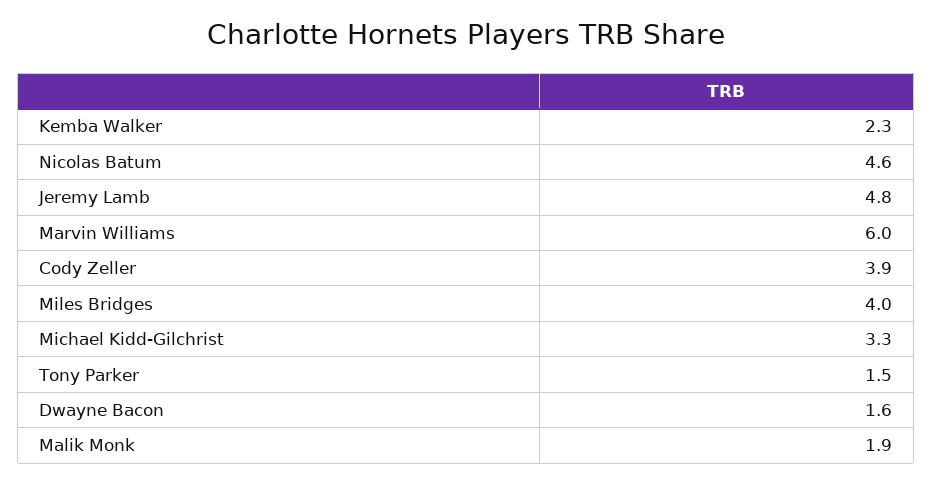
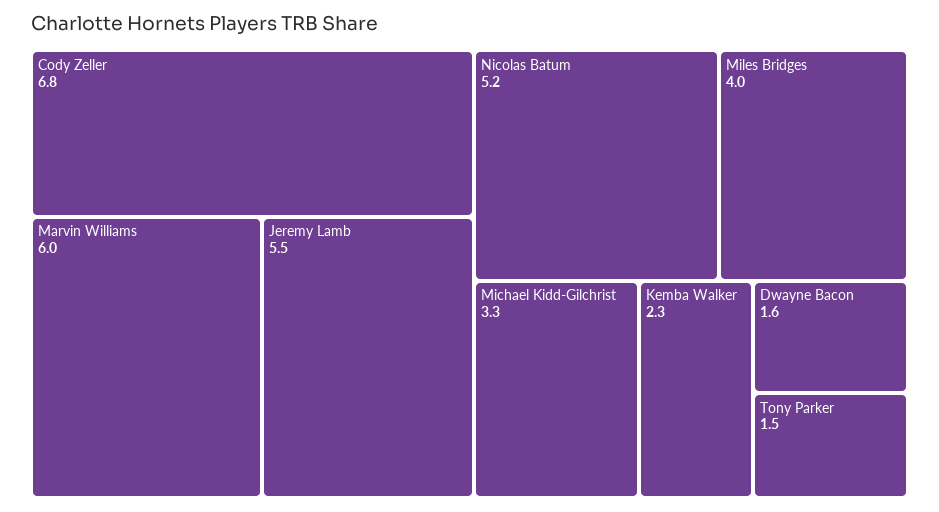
Nicolas Batum: 4.6 -> 5.2
Jeremy Lamb: 4.8 -> 5.5
Cody Zeller: 3.9 -> 6.8
Malik Monk: 1.9 -> none

